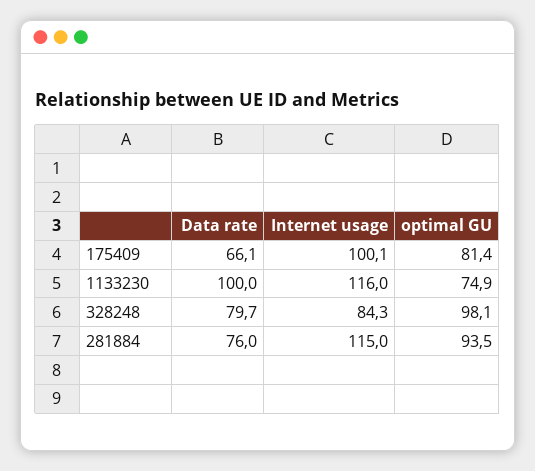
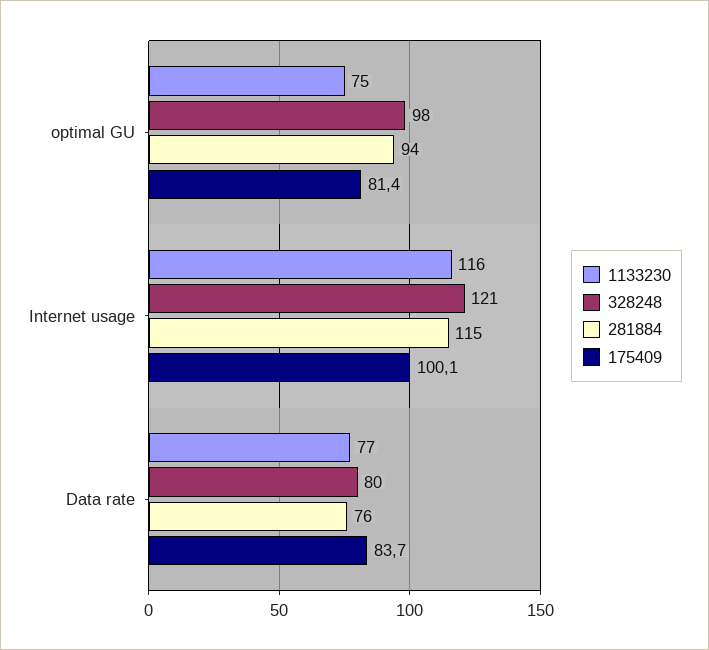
175409, Data rate: 66.1 -> 83.7
1133230, Data rate: 100 -> 77
328248, Internet usage: 84.3 -> 121

